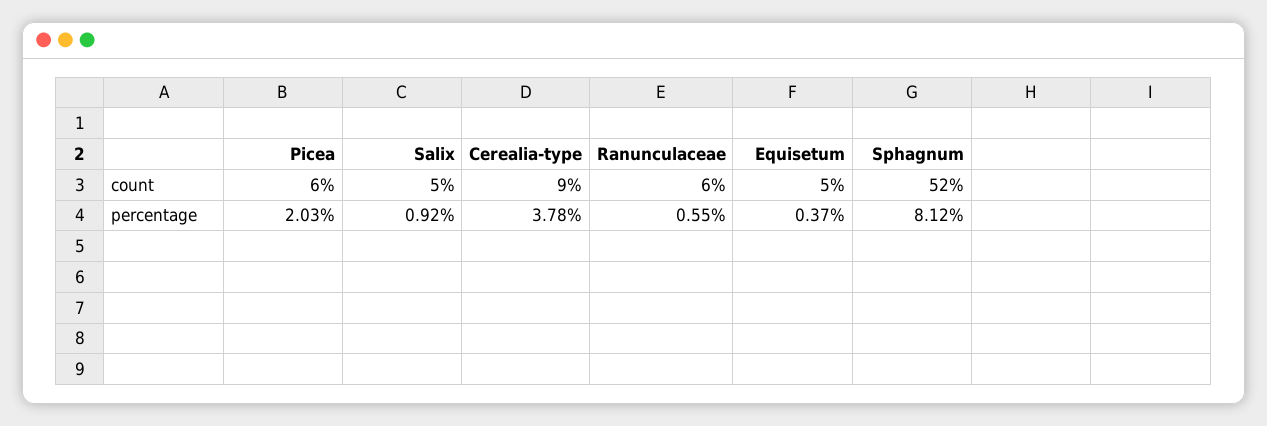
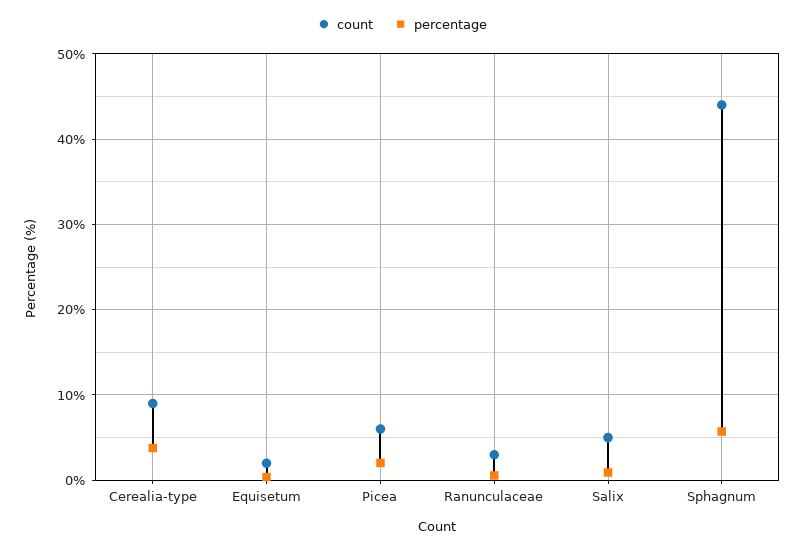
count, Ranunculaceae: 6 -> 3
count, Equisetum: 5 -> 2
count, Sphagnum: 52 -> 44
percentage, Sphagnum: 8.12 -> 6

